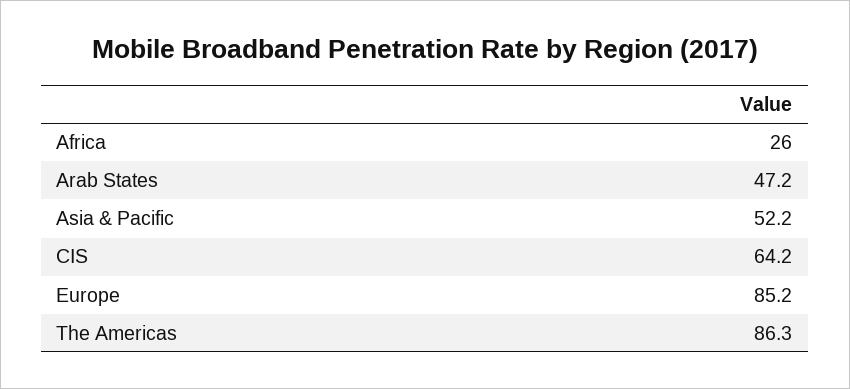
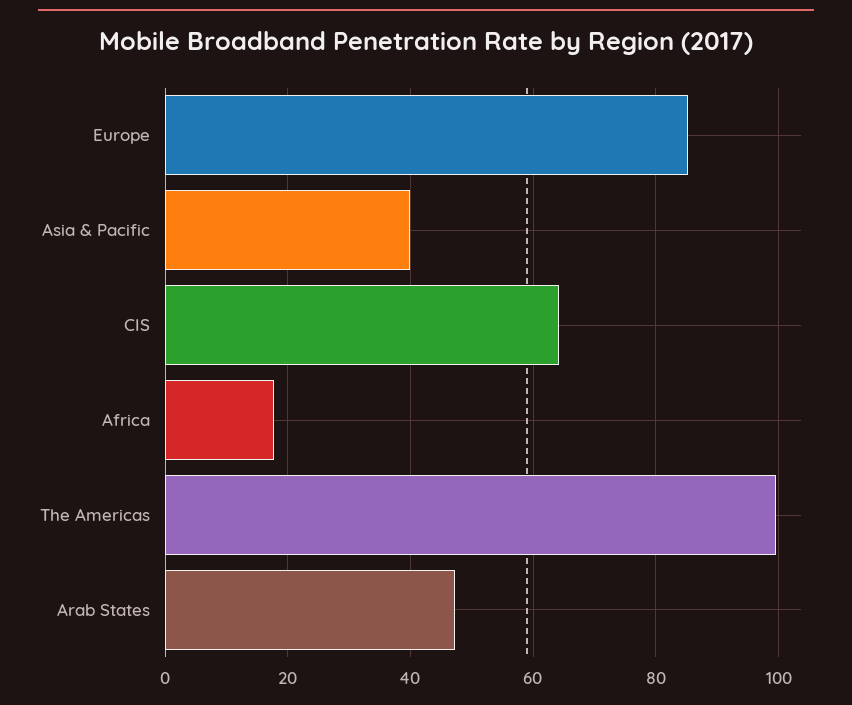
Africa: 26 -> 18
Asia & Pacific: 52.2 -> 40
The Americas: 86.3 -> 100

